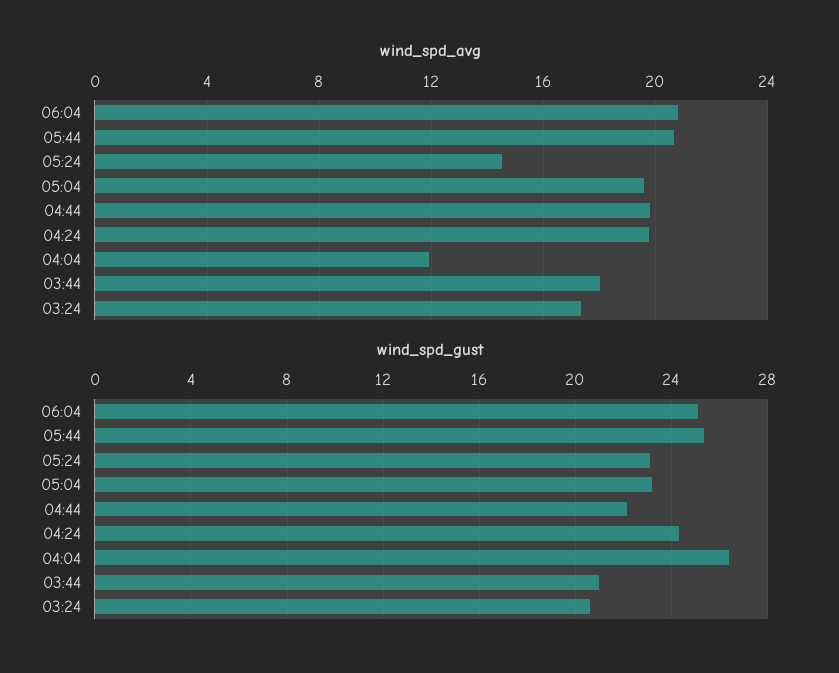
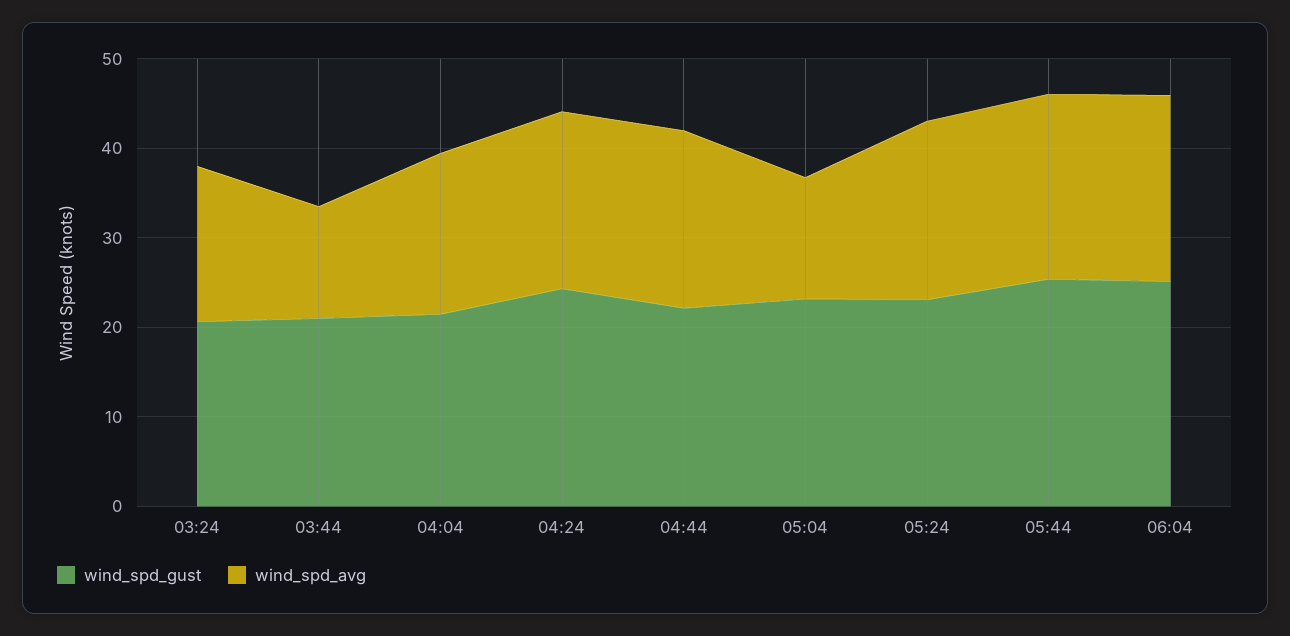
wind_spd_avg, 05:24: 14.5 -> 20
wind_spd_avg, 05:04: 19.5 -> 14
wind_spd_avg, 04:04: 12 -> 18
wind_spd_avg, 03:44: 18 -> 12
wind_spd_gust, 04:04: 26.5 -> 22

